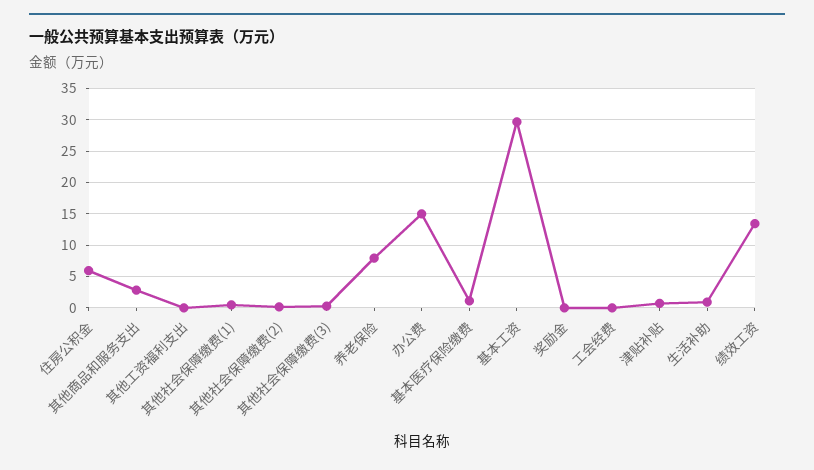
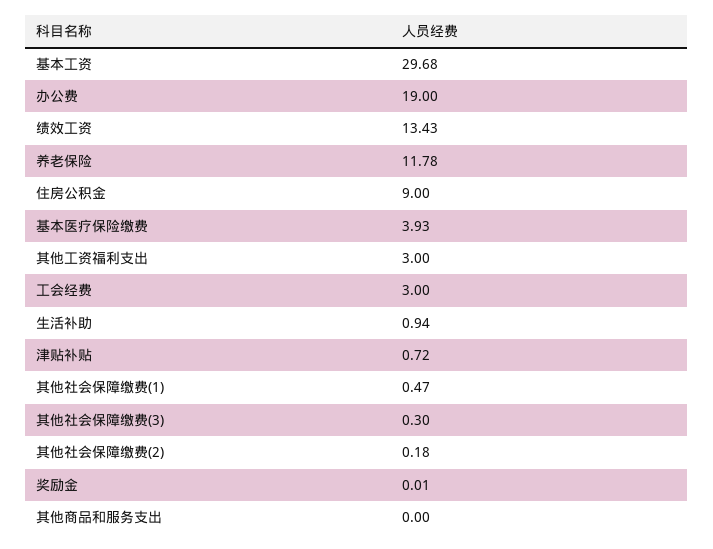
住房公积金: 6 -> 9
其他商品和服务支出: 3 -> 0
其他工资福利支出: 0 -> 3
养老保险: 8 -> 11.78
办公费: 15 -> 19
基本医疗保险缴费: 1 -> 3.93
工会经费: 0 -> 3

